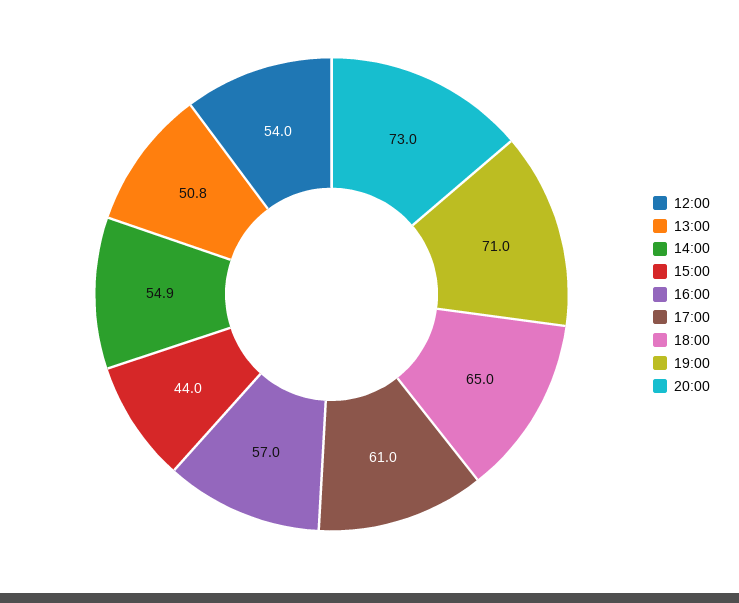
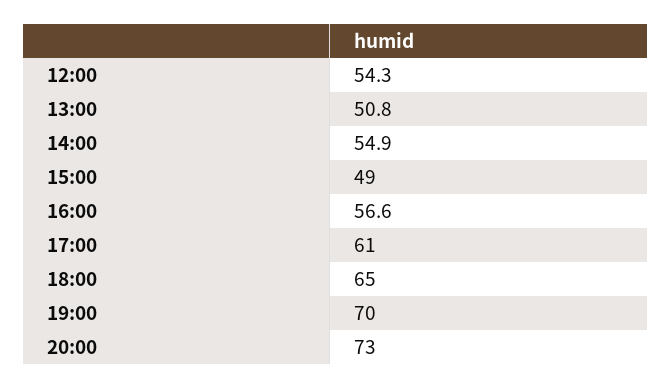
12:00: 54 -> 54.3
15:00: 44 -> 49
16:00: 57 -> 56.6
19:00: 71 -> 70

